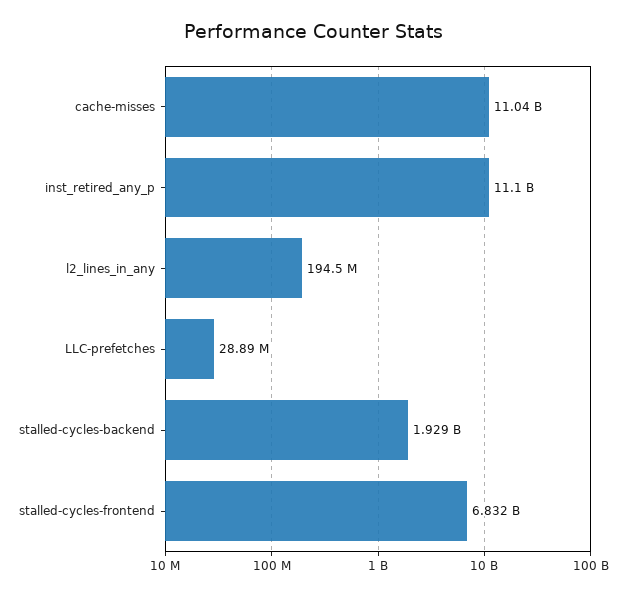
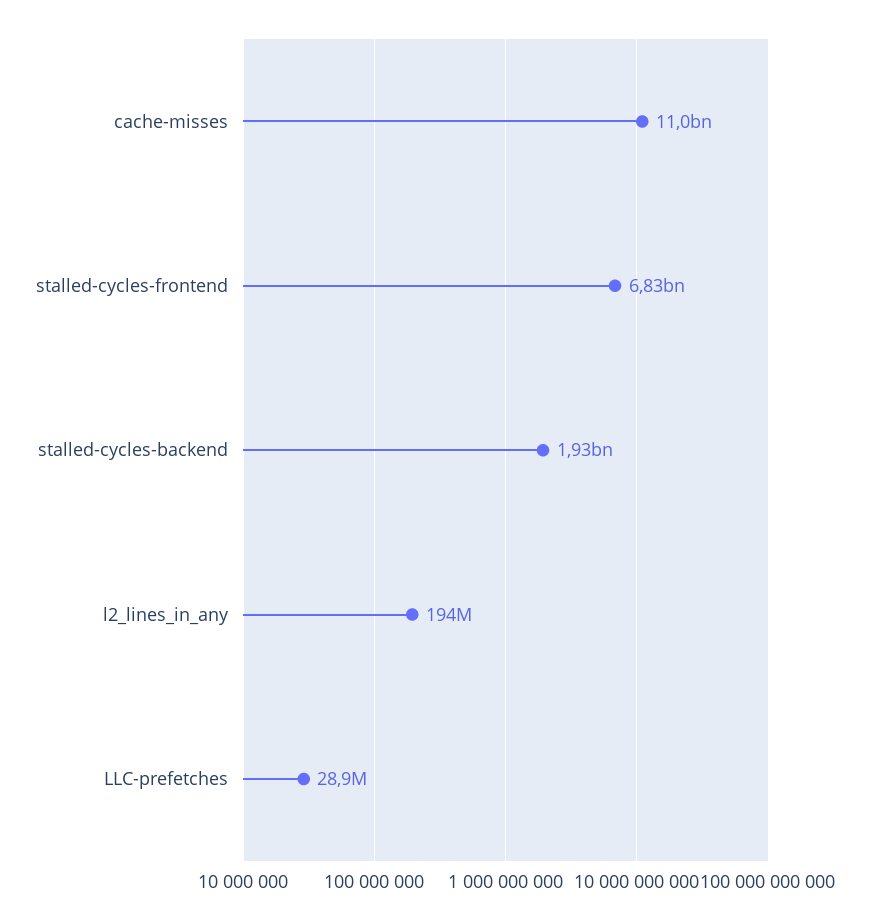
inst_retired_any_p: 11100000000 -> none

